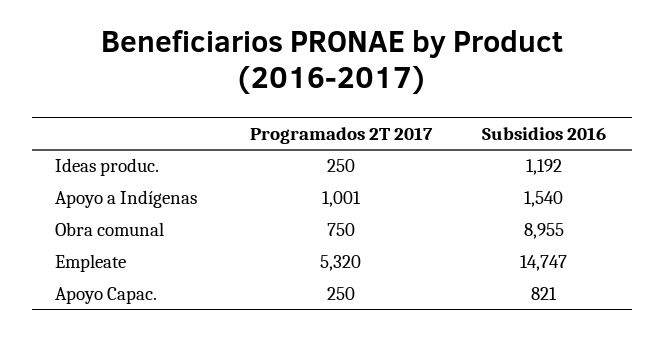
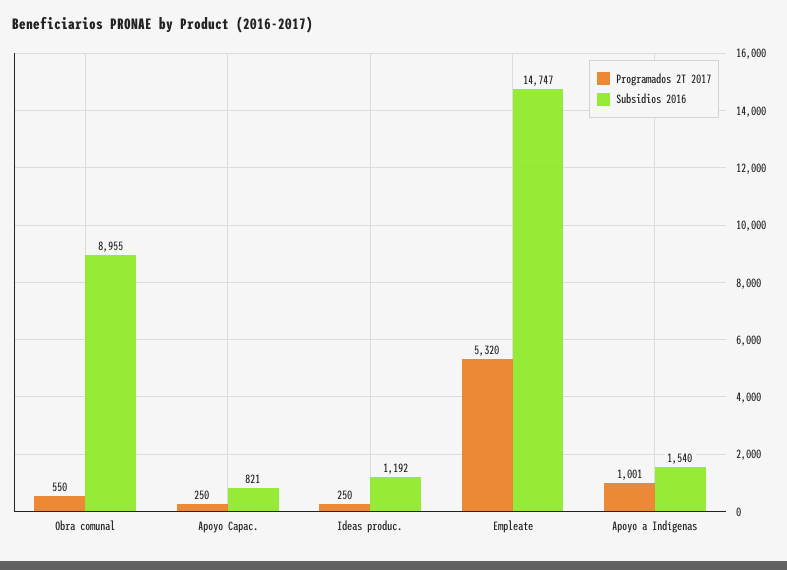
Programados 2T 2017, Obra comunal: 750 -> 550

